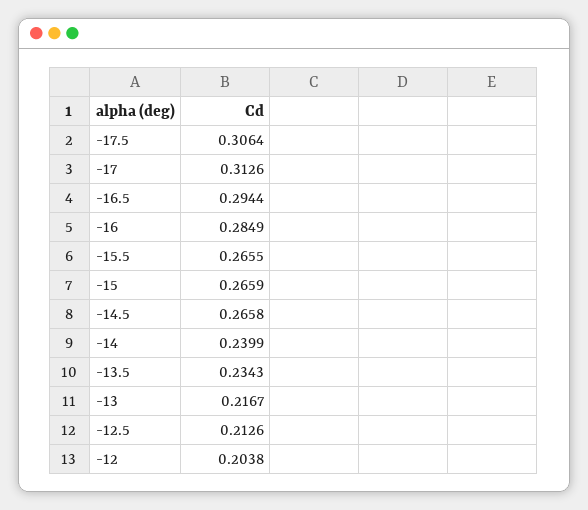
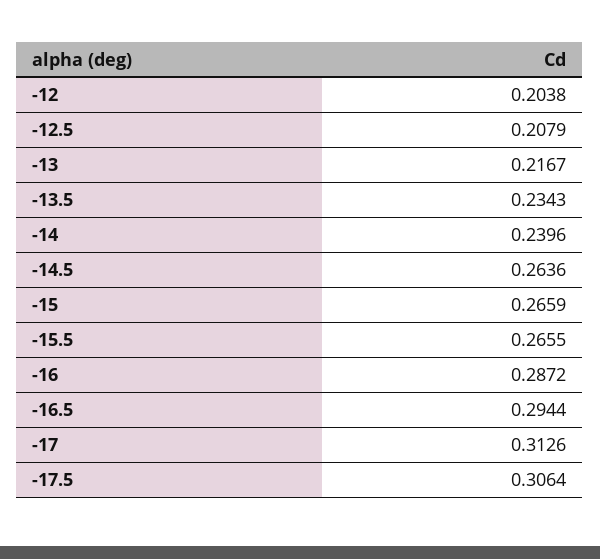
-16: 0.2849 -> 0.2872
-14.5: 0.2658 -> 0.2636
-14: 0.2399 -> 0.2396
-12.5: 0.2126 -> 0.2079

